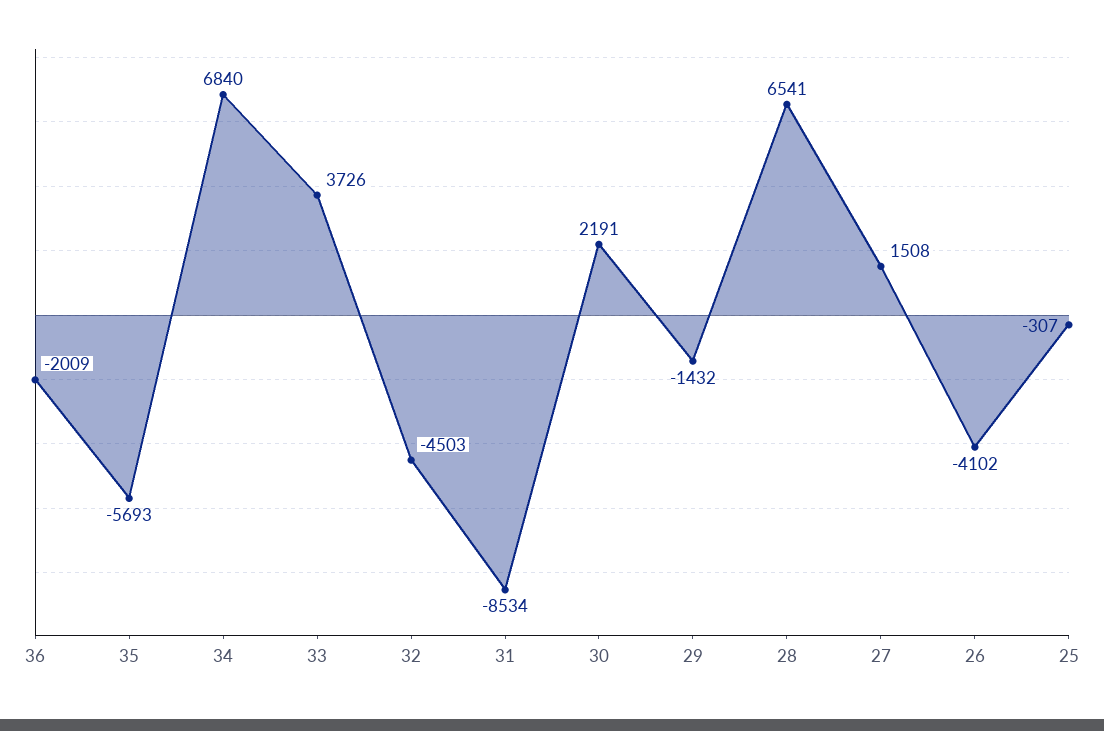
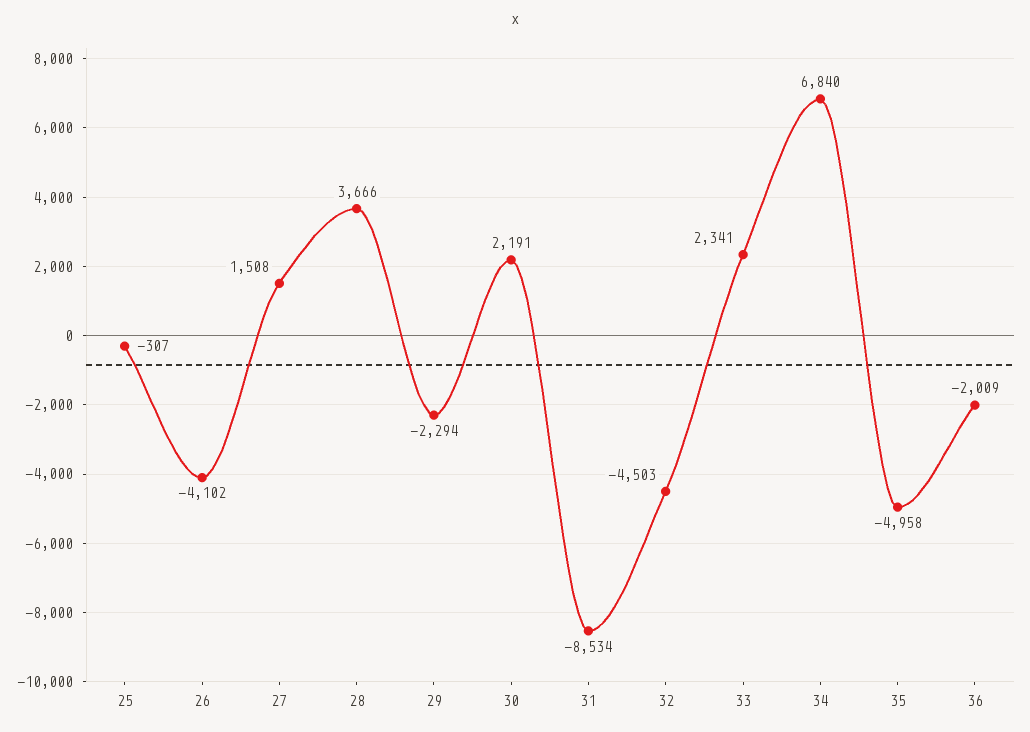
35: -5693 -> -4958
33: 3726 -> 2341
29: -1432 -> -2294
28: 6541 -> 3666

